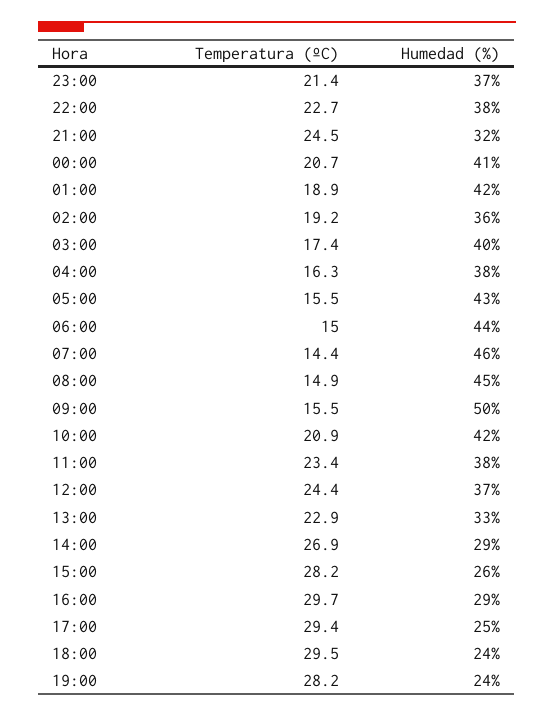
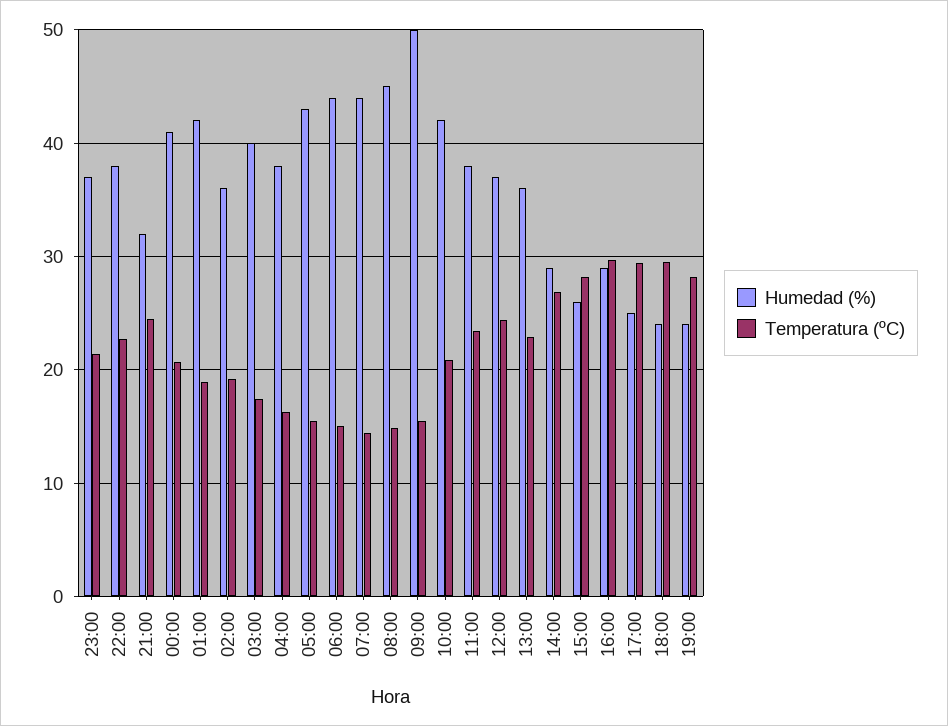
Humedad (%), 07:00: 46 -> 44
Humedad (%), 13:00: 33 -> 36

